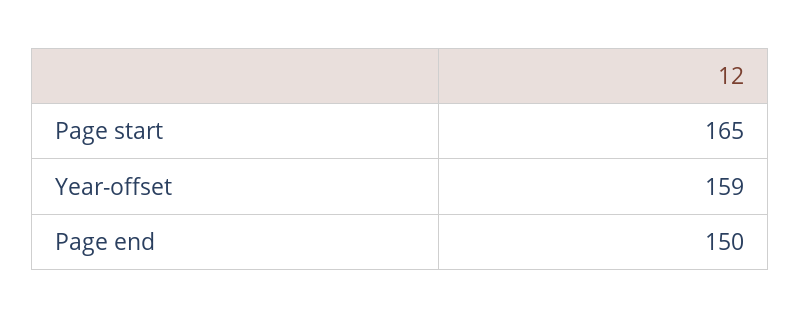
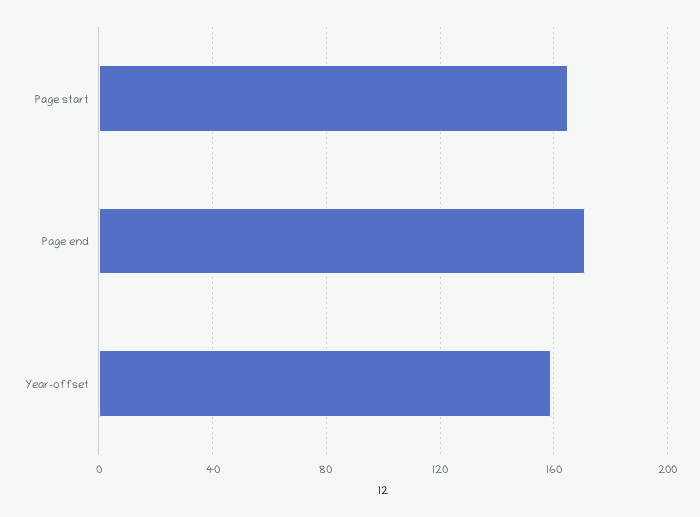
Page end: 150 -> 170

